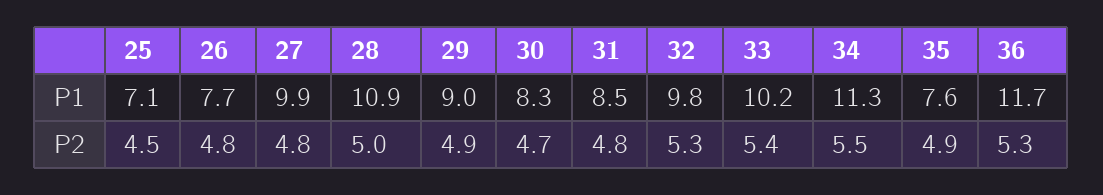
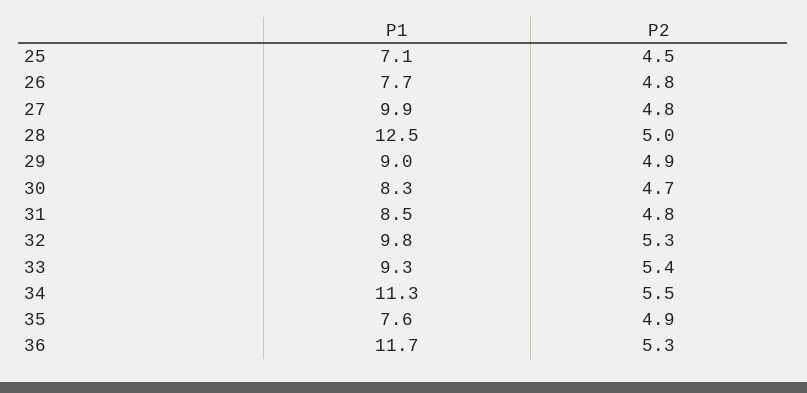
28, P1: 10.9 -> 12.5
33, P1: 10.2 -> 9.3

